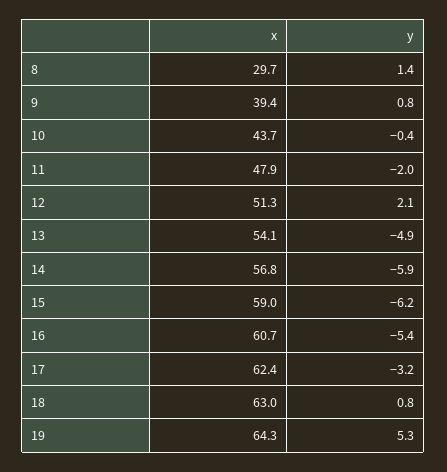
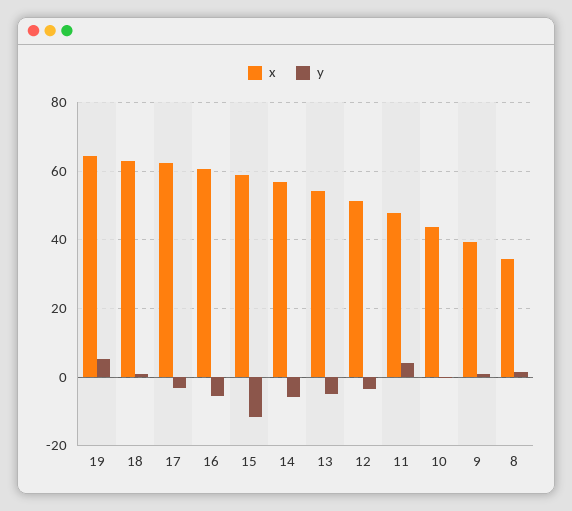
x, 8: 29.7 -> 34
y, 11: -2 -> 4
y, 12: 2.1 -> -4
y, 15: -6.2 -> -12

